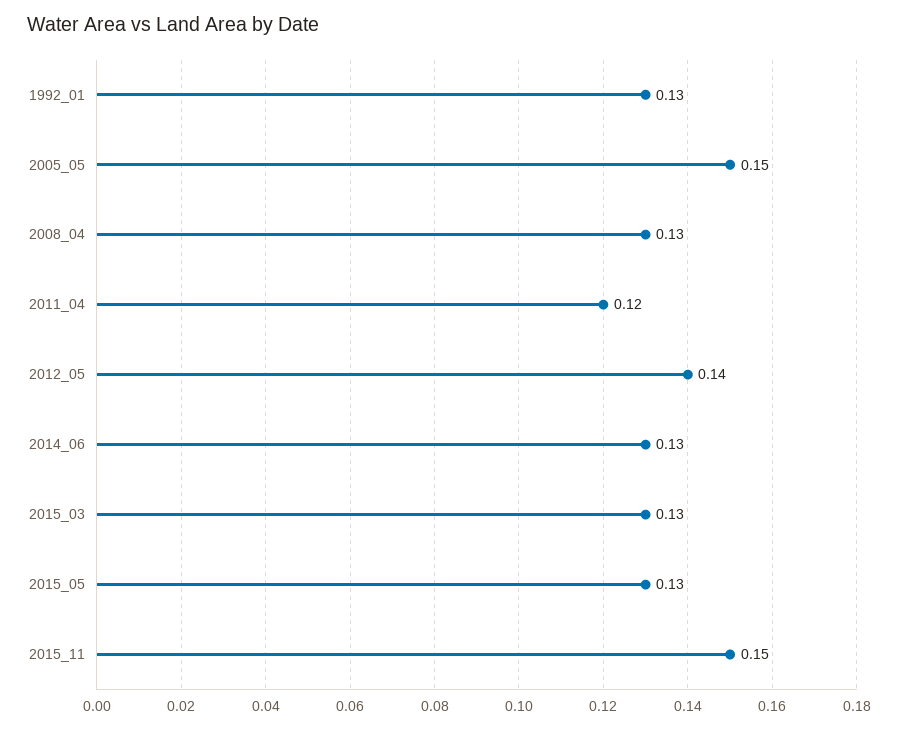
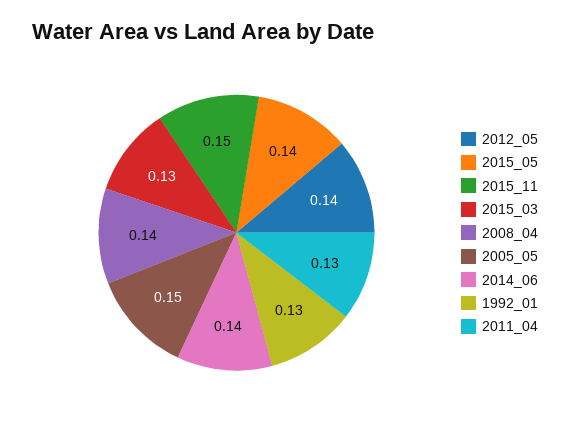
2008_04: 0.13 -> 0.14
2011_04: 0.12 -> 0.13
2014_06: 0.13 -> 0.14
2015_05: 0.13 -> 0.14

